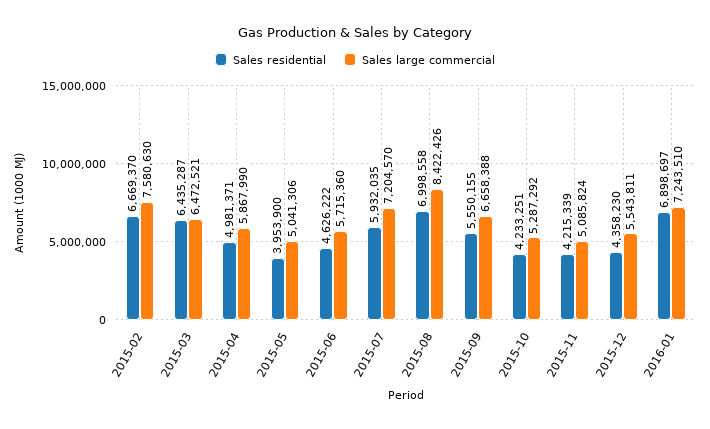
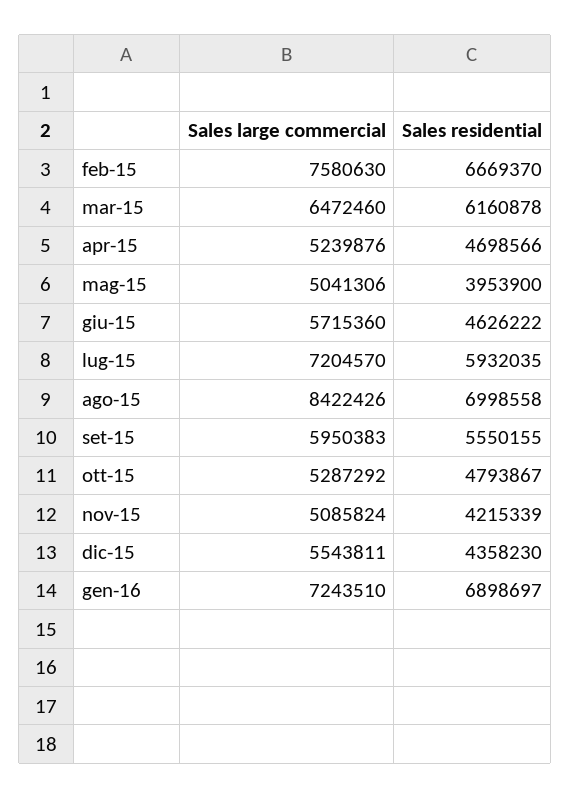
Sales residential, 2015-03: 6435287 -> 6160878
Sales large commercial, 2015-03: 6472521 -> 6472460
Sales residential, 2015-04: 4981371 -> 4698566
Sales large commercial, 2015-04: 5867990 -> 5239876
Sales large commercial, 2015-09: 6658388 -> 5950383
Sales residential, 2015-10: 4233251 -> 4793867

